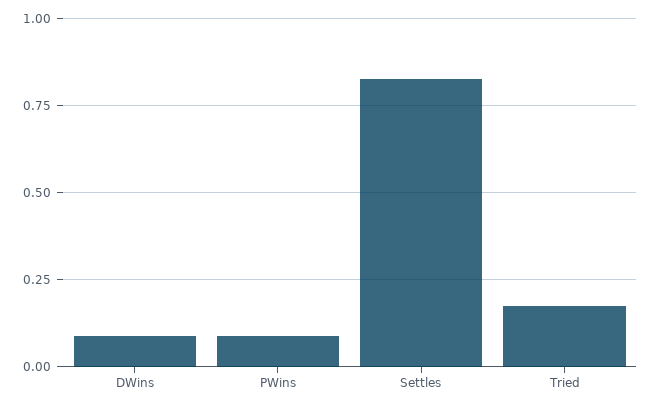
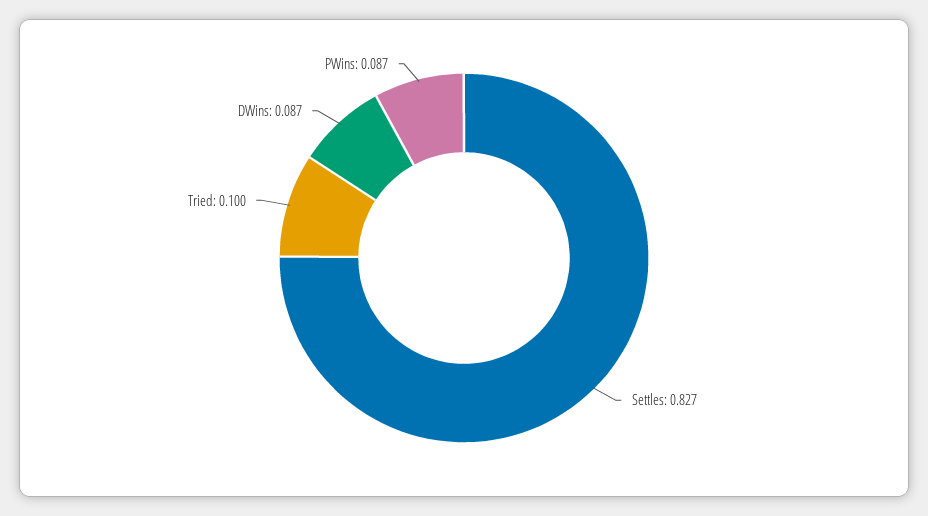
Tried: 0.175 -> 0.1

